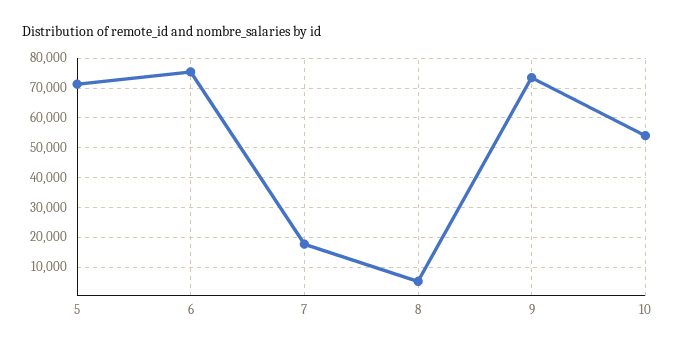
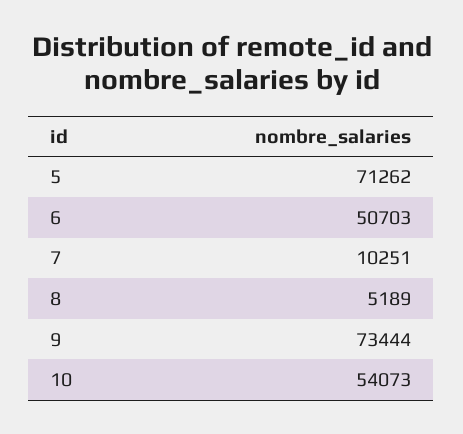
6: 75000 -> 50703
7: 17500 -> 10251

